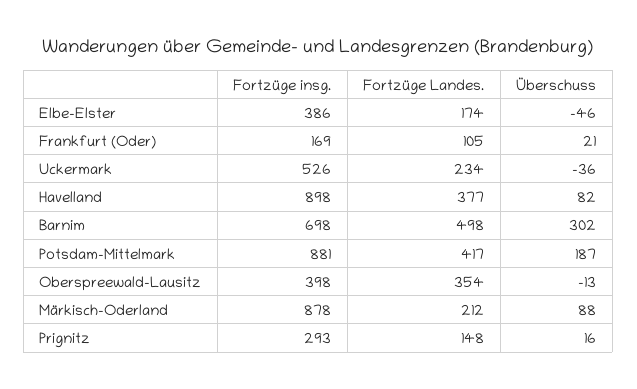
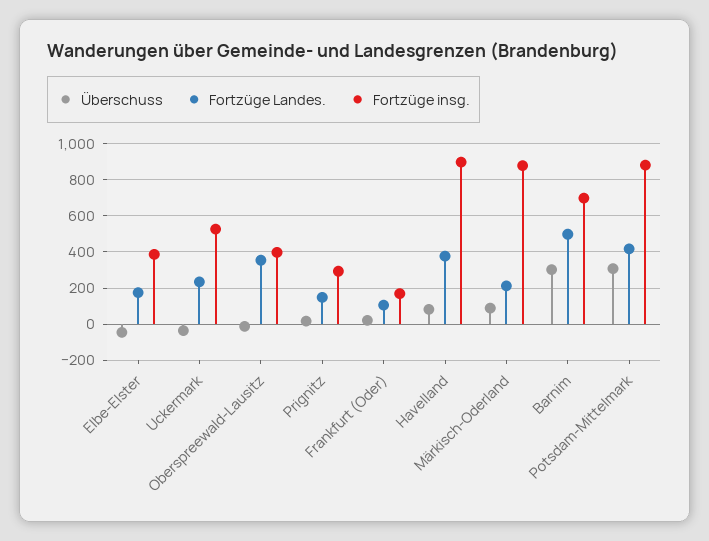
Überschuss, Potsdam-Mittelmark: 187 -> 300

